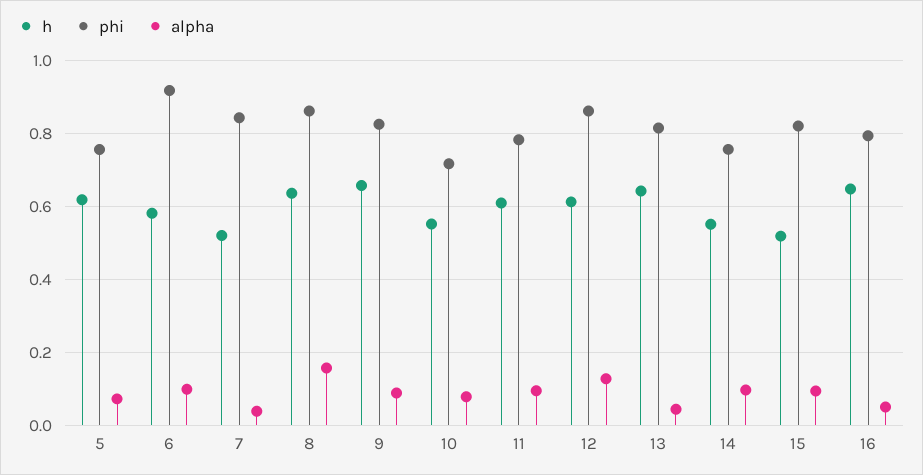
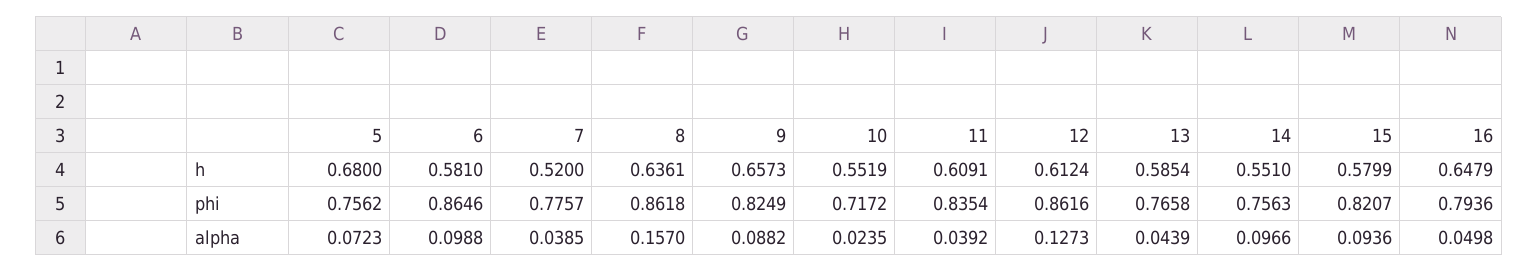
h, 5: 0.62 -> 0.68
phi, 6: 0.92 -> 0.8646
phi, 7: 0.84 -> 0.7757
alpha, 10: 0.08 -> 0.0235
phi, 11: 0.78 -> 0.8354
alpha, 11: 0.1 -> 0.0392
h, 13: 0.64 -> 0.5854
phi, 13: 0.82 -> 0.7658
h, 15: 0.52 -> 0.5799

